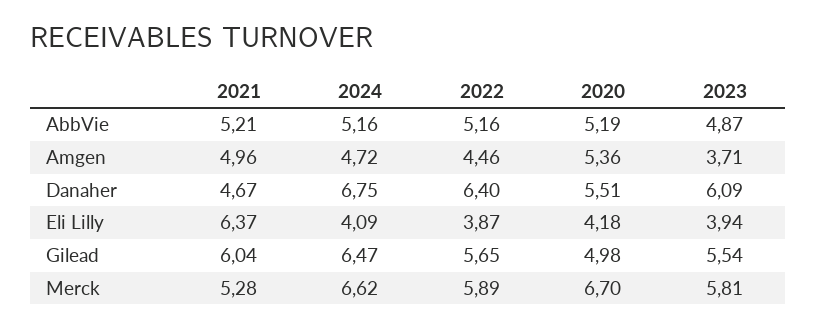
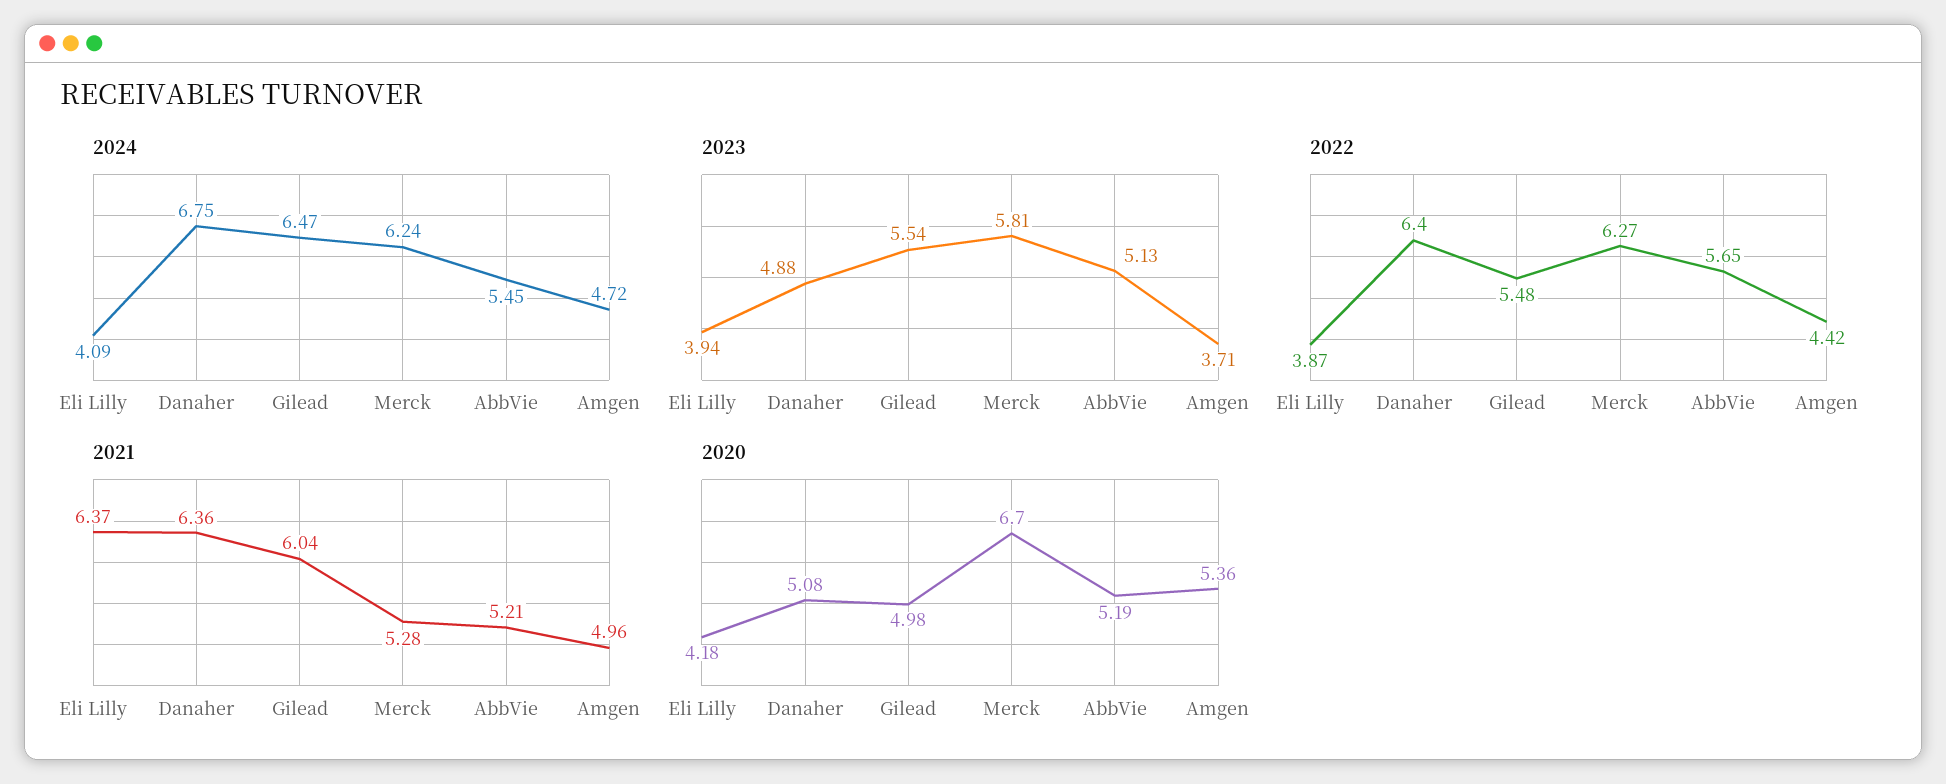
2024, AbbVie: 5.16 -> 5.45
2022, AbbVie: 5.16 -> 5.65
2023, AbbVie: 4.87 -> 5.13
2022, Amgen: 4.46 -> 4.42
2021, Danaher: 4.67 -> 6.36
2020, Danaher: 5.51 -> 5.08
2023, Danaher: 6.09 -> 4.88
2022, Gilead: 5.65 -> 5.48
2024, Merck: 6.62 -> 6.24
2022, Merck: 5.89 -> 6.27

